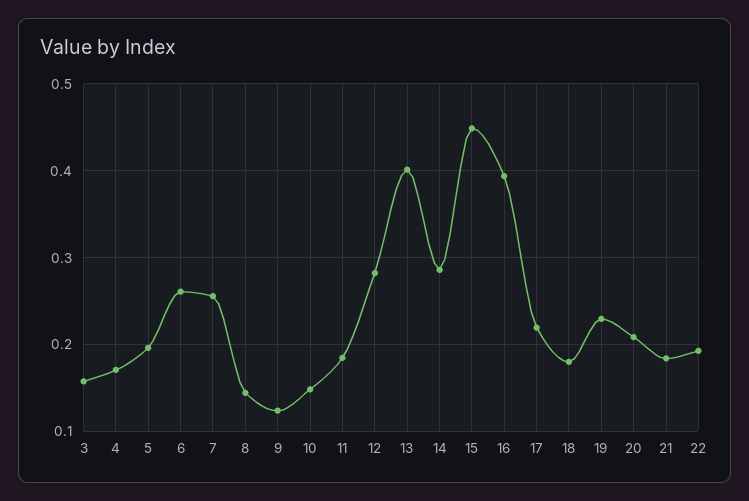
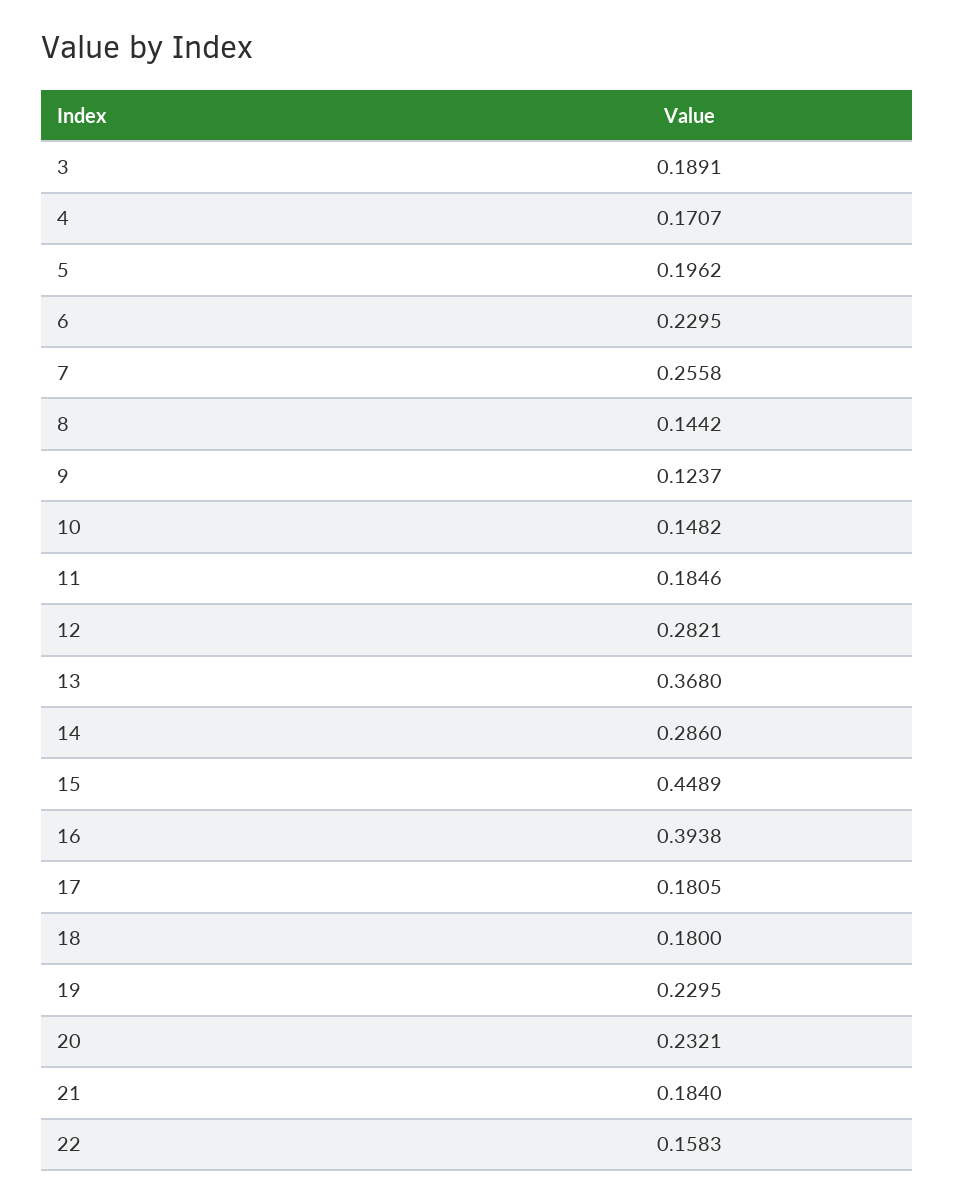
3: 0.16 -> 0.1891
6: 0.26 -> 0.2295
13: 0.4 -> 0.368
17: 0.22 -> 0.1805
20: 0.21 -> 0.2321
22: 0.19 -> 0.1583

